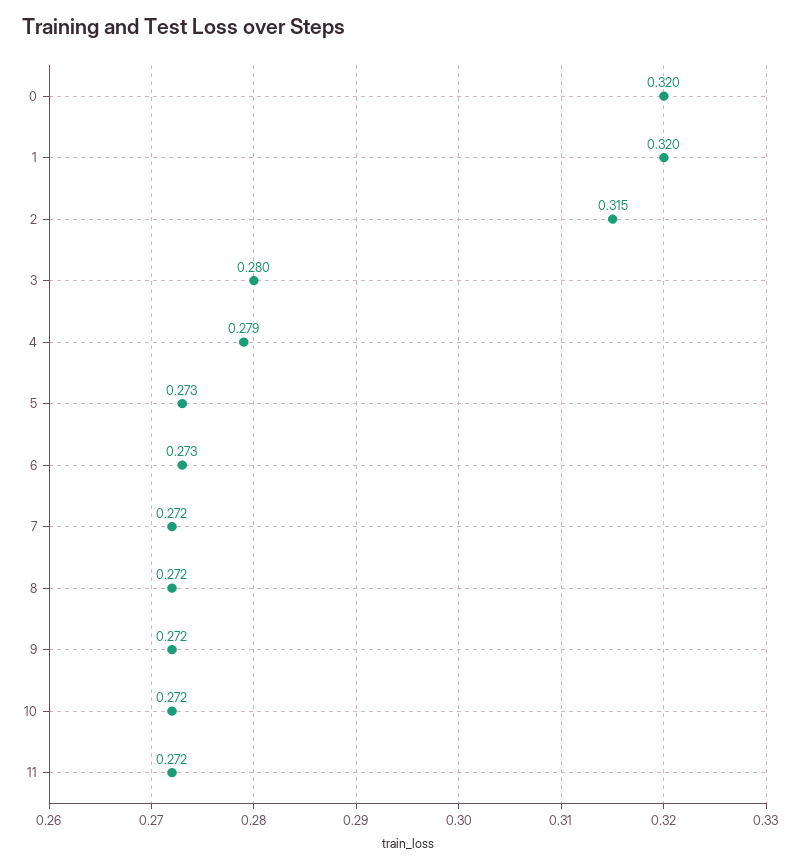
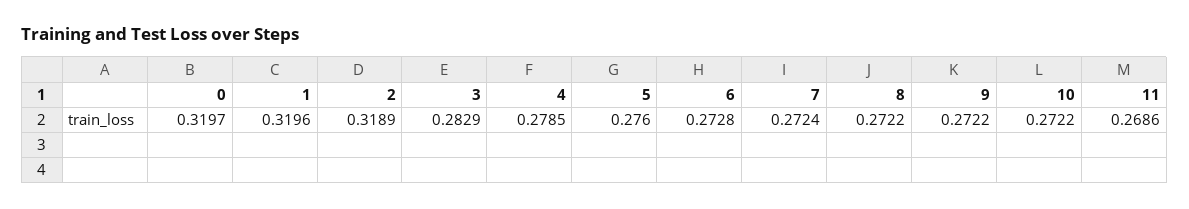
2: 0.315 -> 0.3189
3: 0.28 -> 0.2829
5: 0.273 -> 0.276
11: 0.272 -> 0.2686

